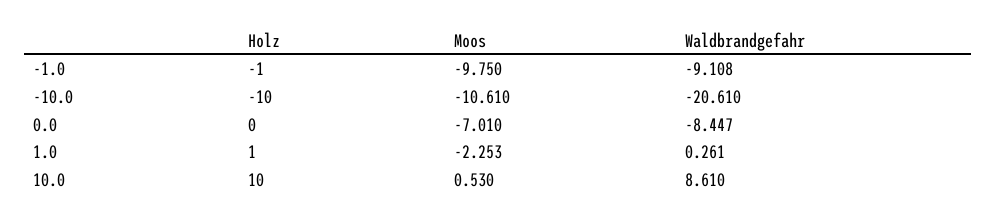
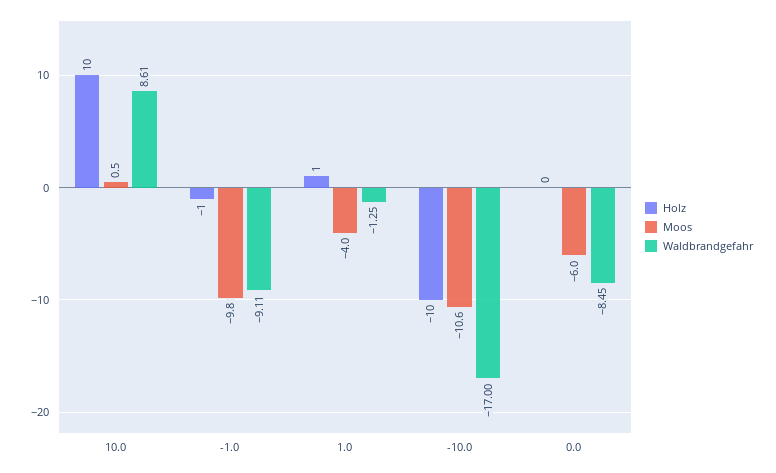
Waldbrandgefahr, -10.0: -20.61 -> -17
Moos, 0.0: -7.01 -> -6
Moos, 1.0: -2.253 -> -4
Waldbrandgefahr, 1.0: 0.261 -> -1.25

